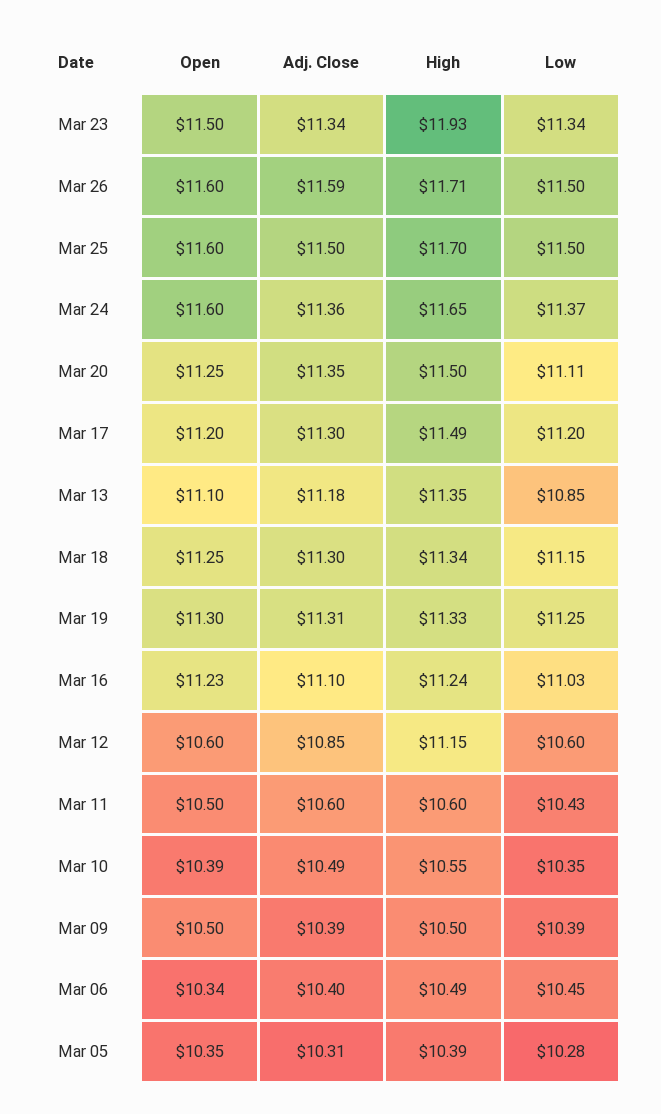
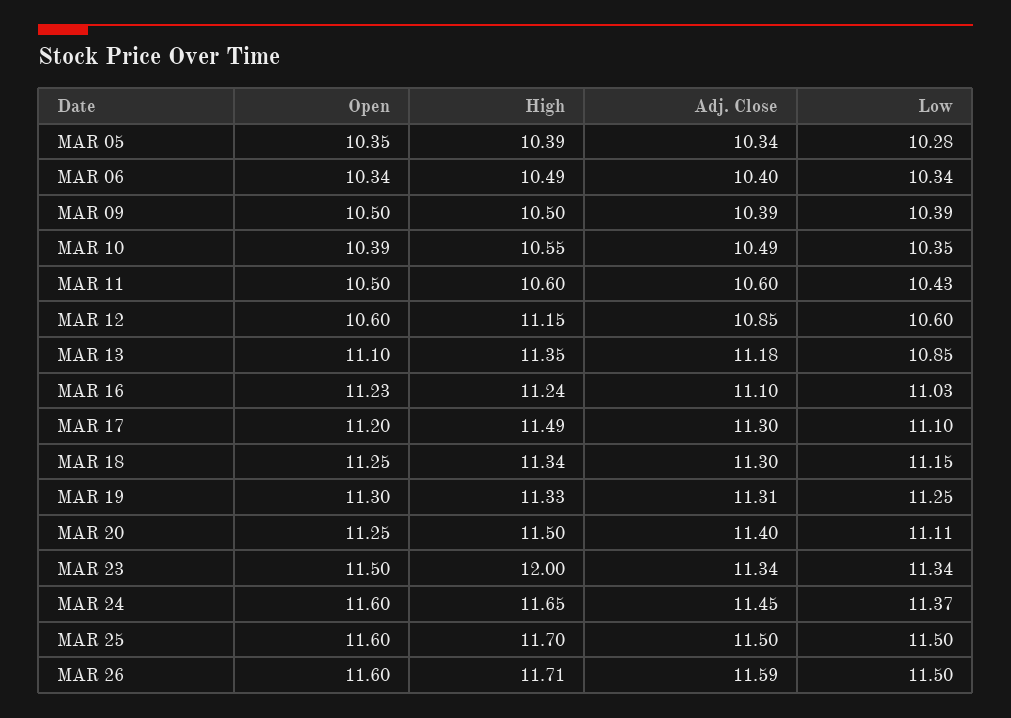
High, Mar 23: 11.93 -> 12
Adj. Close, Mar 24: 11.36 -> 11.45
Adj. Close, Mar 20: 11.35 -> 11.4
Low, Mar 17: 11.2 -> 11.1
Low, Mar 06: 10.45 -> 10.34
Adj. Close, Mar 05: 10.31 -> 10.34

